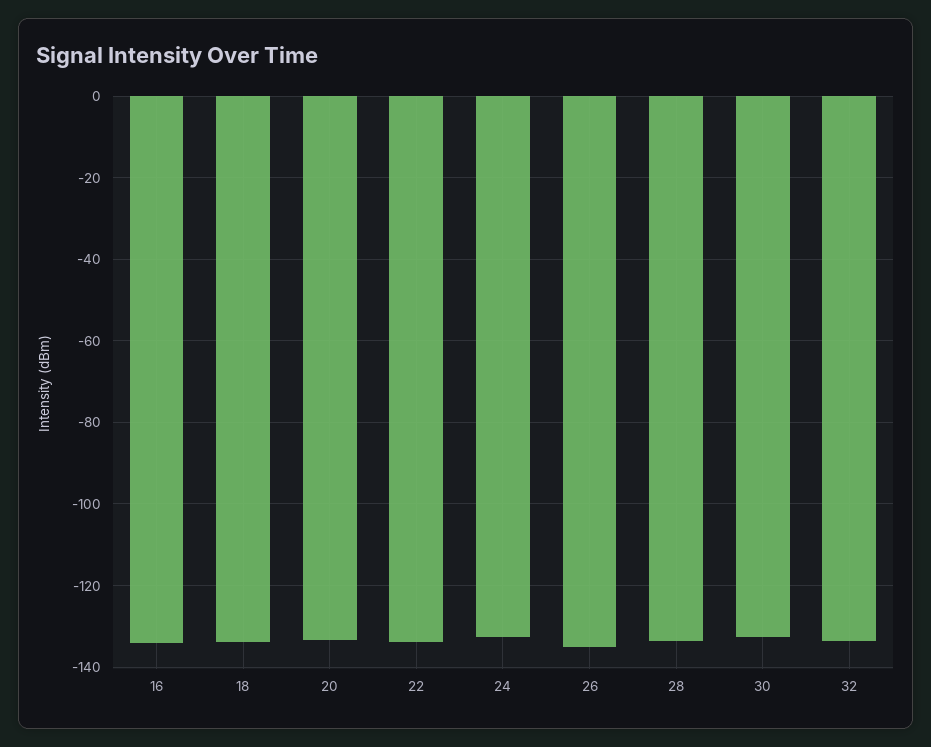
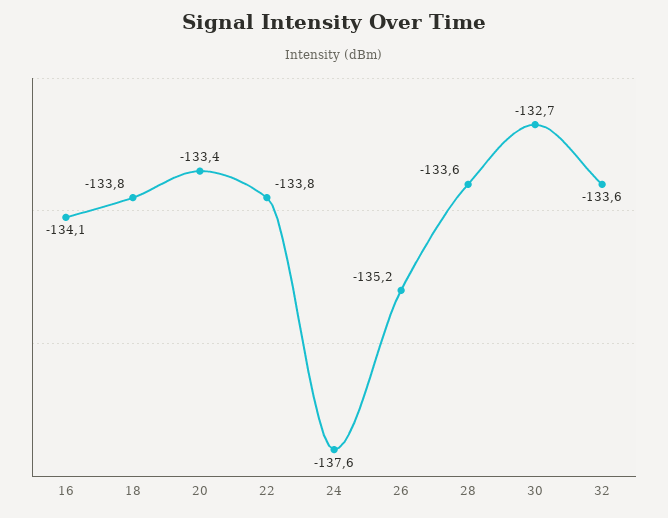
24: -132 -> -137.6

